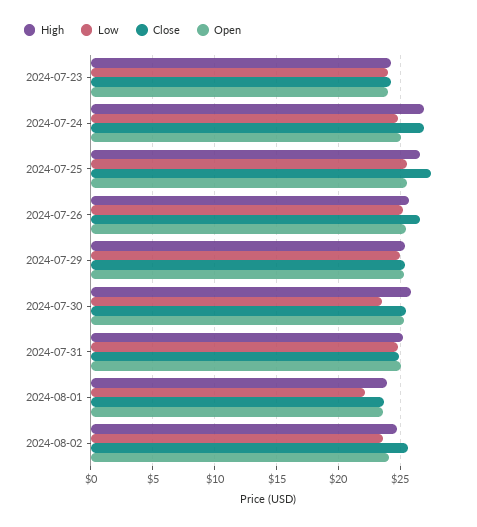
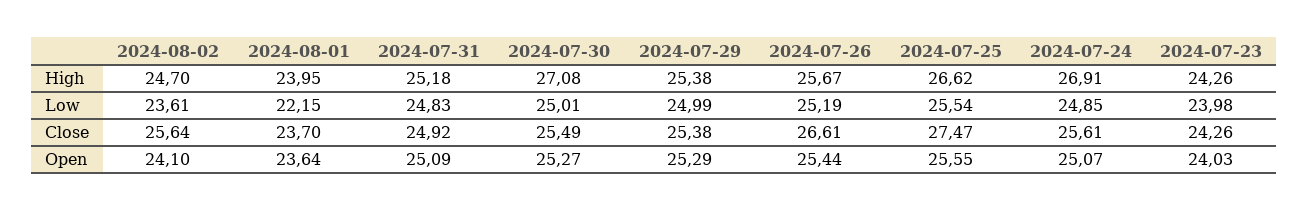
Close, 2024-07-24: 27 -> 25.61
High, 2024-07-30: 26 -> 27.08
Low, 2024-07-30: 23.5 -> 25.01

